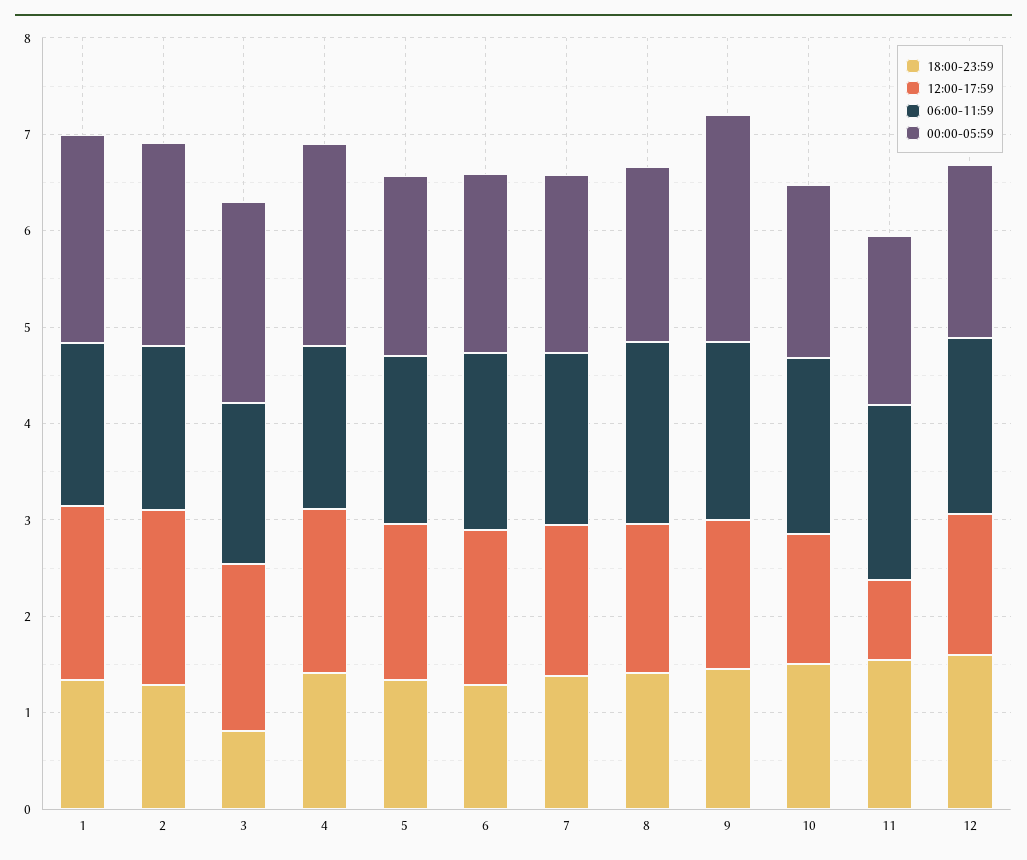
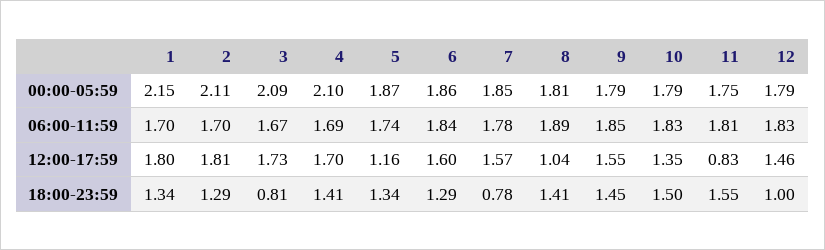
12:00-17:59, 5: 1.6 -> 1.16
18:00-23:59, 7: 1.4 -> 0.78
12:00-17:59, 8: 1.6 -> 1.04
00:00-05:59, 9: 2.4 -> 1.79
18:00-23:59, 12: 1.6 -> 1

